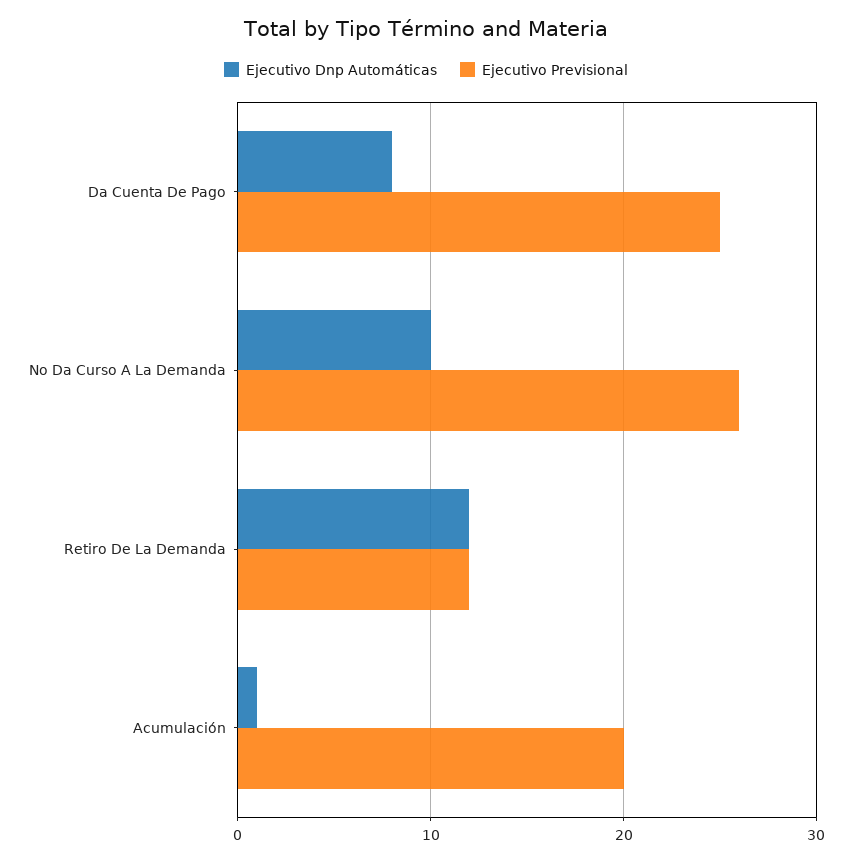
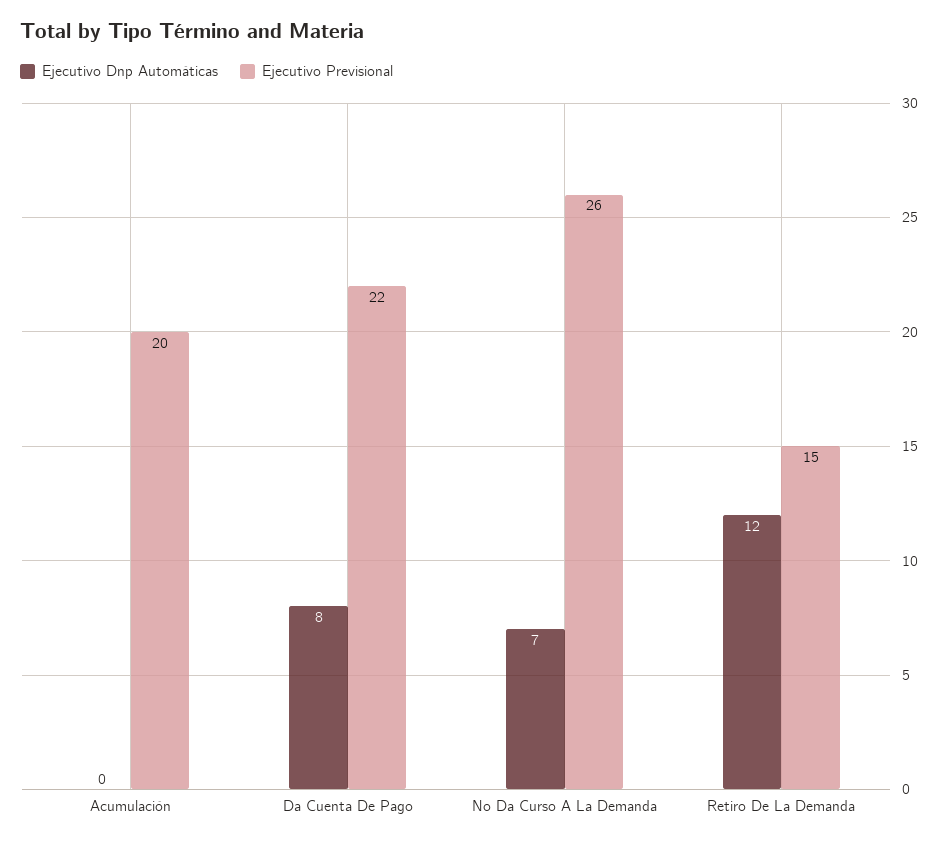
Ejecutivo Previsional, Da Cuenta De Pago: 25 -> 22
Ejecutivo Dnp Automáticas, No Da Curso A La Demanda: 10 -> 7
Ejecutivo Previsional, Retiro De La Demanda: 12 -> 15
Ejecutivo Dnp Automáticas, Acumulación: 1 -> 0

